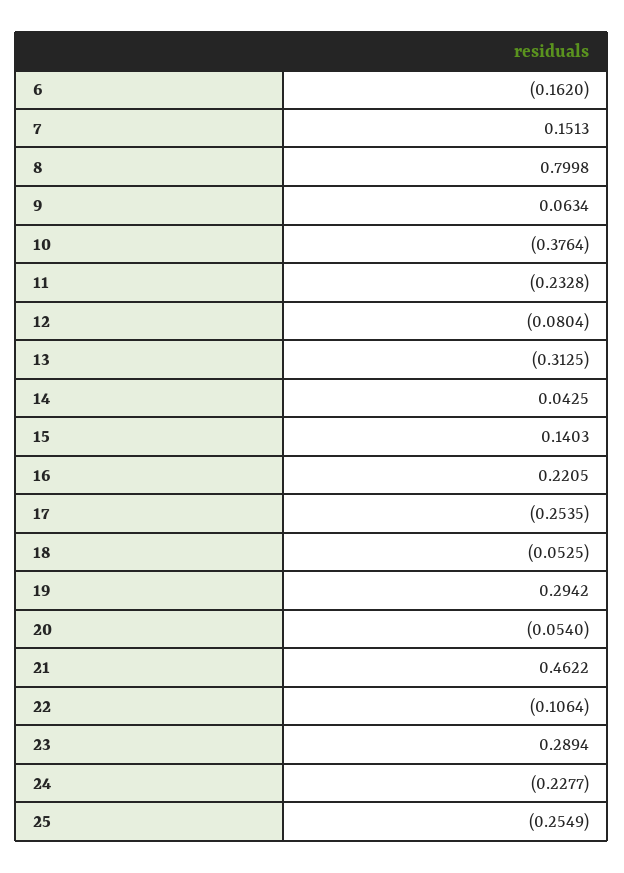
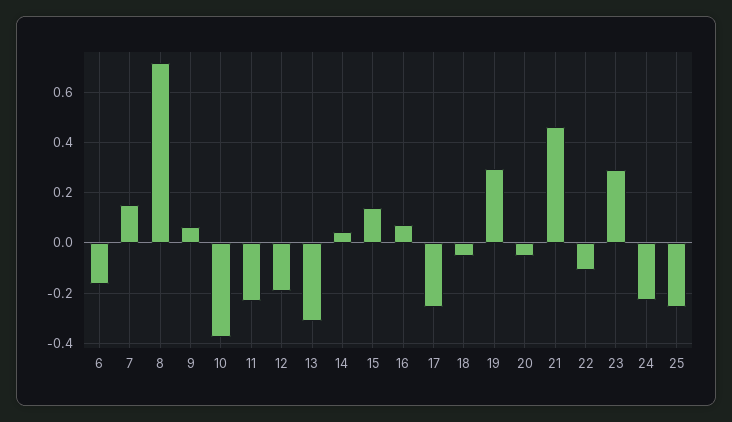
8: 0.7998 -> 0.725
12: -0.0804 -> -0.2
16: 0.2205 -> 0.075

